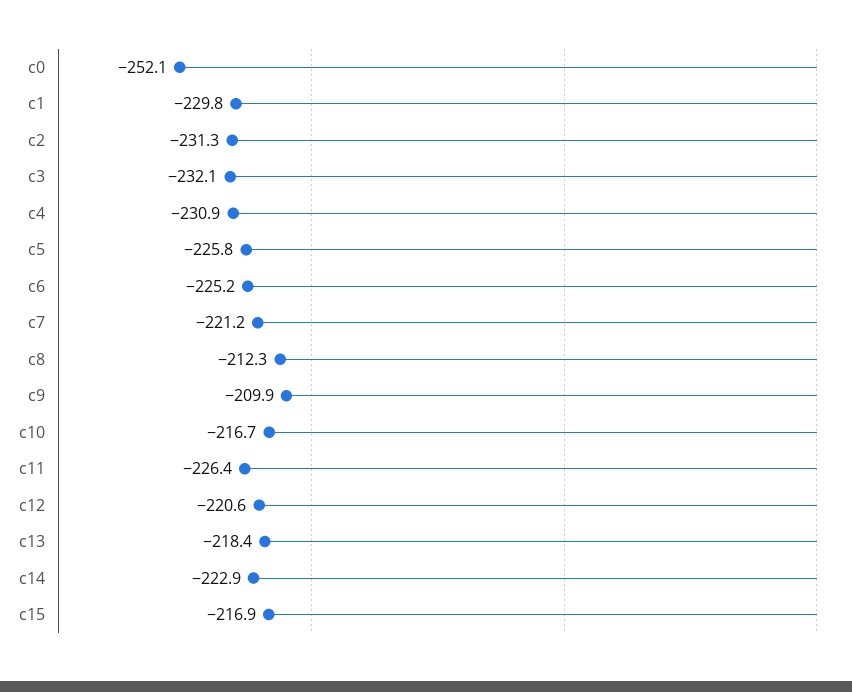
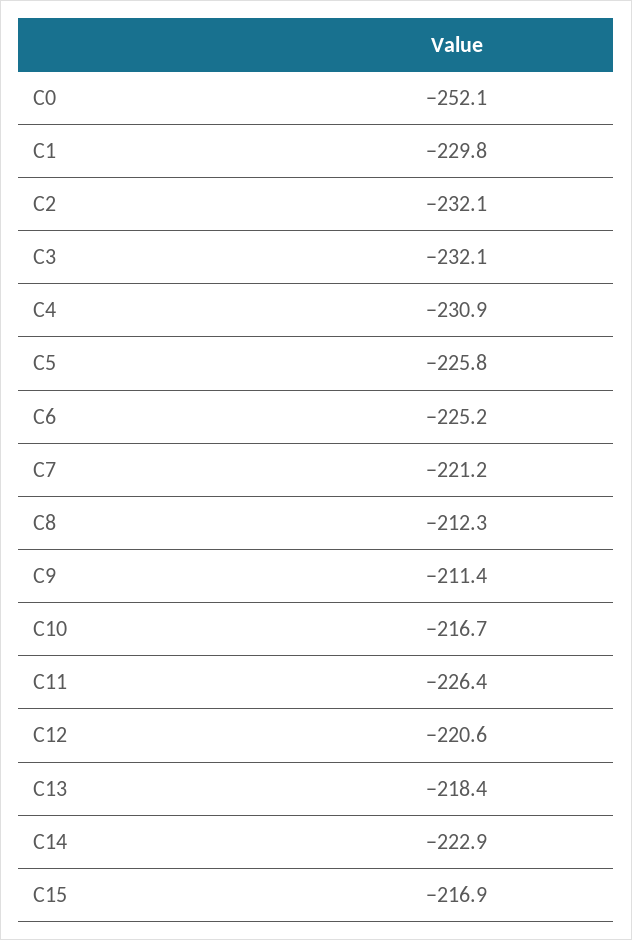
c2: -231.3 -> -232.1
c9: -209.9 -> -211.4

